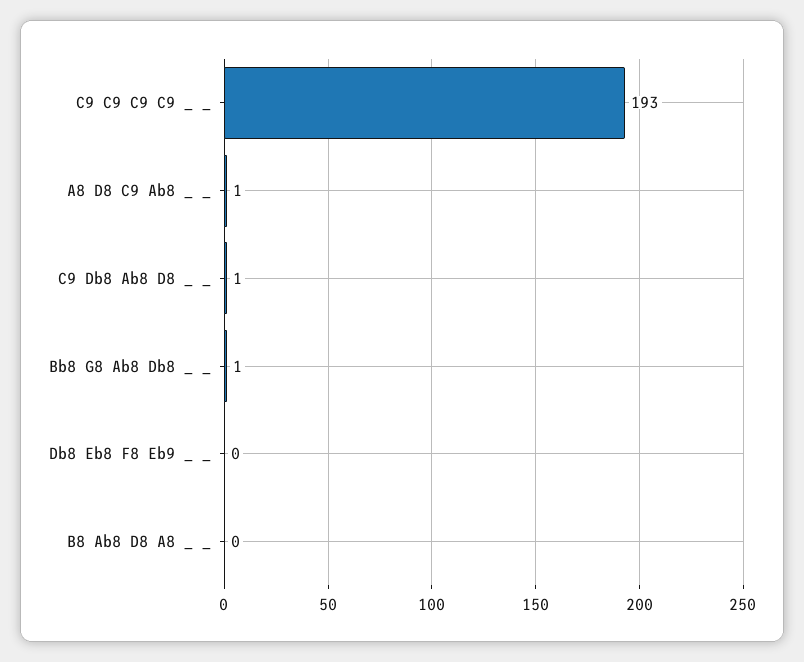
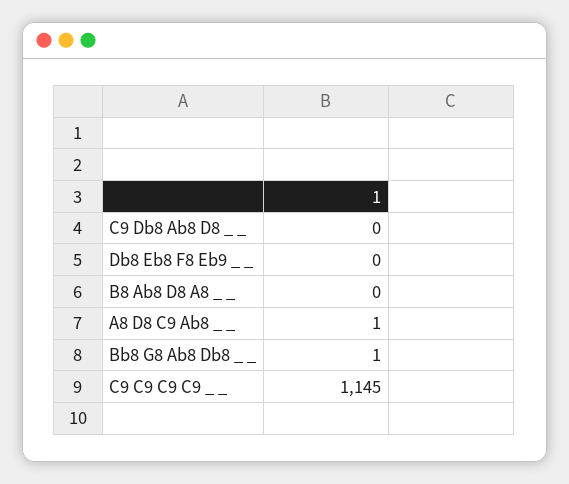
C9 C9 C9 C9 _ _: 193 -> 1145
C9 Db8 Ab8 D8 _ _: 1 -> 0

